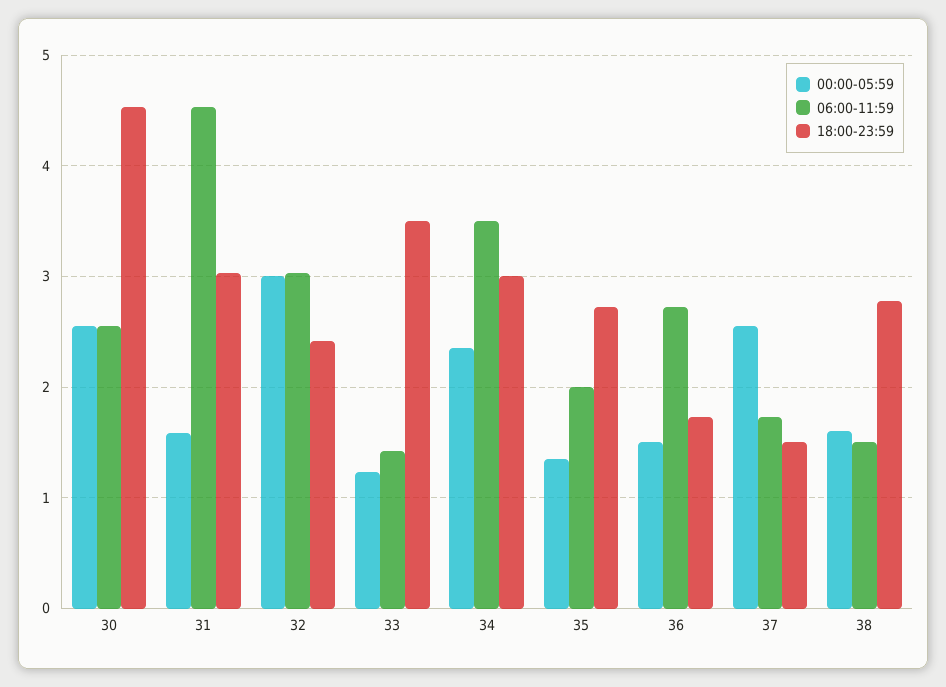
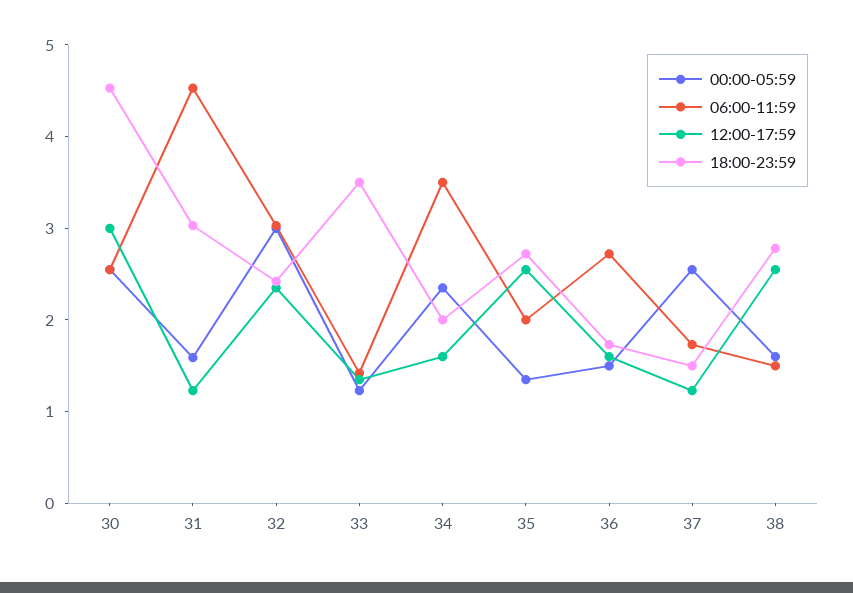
18:00-23:59, 34: 3 -> 2
12:00-17:59, 30: none -> 3
12:00-17:59, 31: none -> 1.2
12:00-17:59, 32: none -> 2.4
12:00-17:59, 33: none -> 1.4
12:00-17:59, 34: none -> 1.6
12:00-17:59, 35: none -> 2.6
12:00-17:59, 36: none -> 1.6
12:00-17:59, 37: none -> 1.2
12:00-17:59, 38: none -> 2.6

